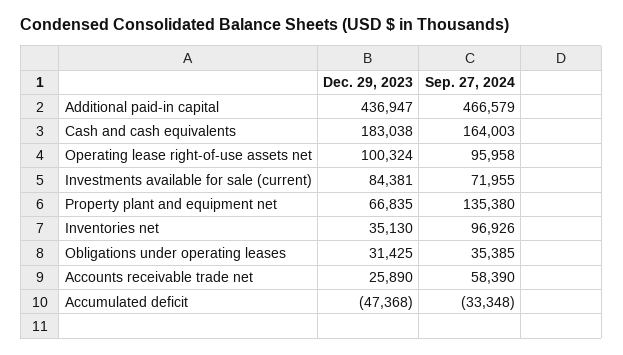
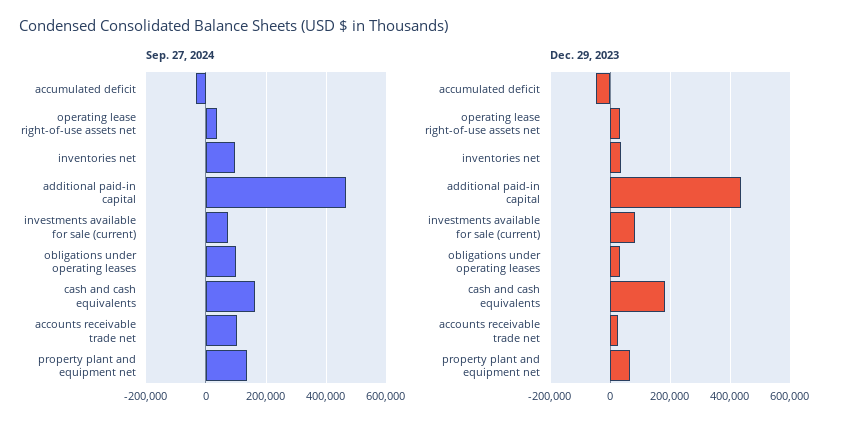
Dec. 29, 2023, Operating lease right-of-use assets net: 100324 -> 40000
Sep. 27, 2024, Operating lease right-of-use assets net: 95958 -> 40000
Sep. 27, 2024, Obligations under operating leases: 35385 -> 100000
Sep. 27, 2024, Accounts receivable trade net: 58390 -> 100000

